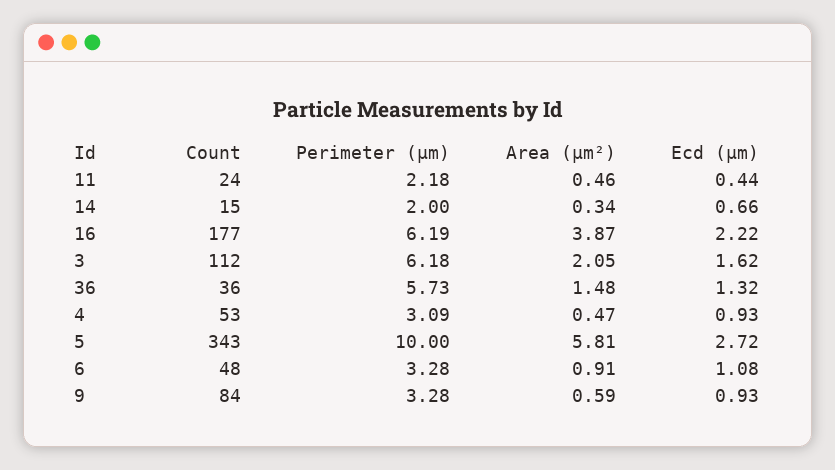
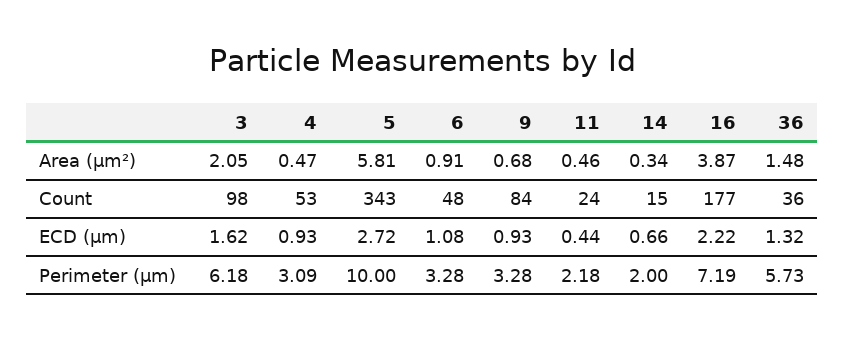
Perimeter (μm), 16: 6.19 -> 7.19
Count, 3: 112 -> 98
Area (μm²), 9: 0.59 -> 0.68

